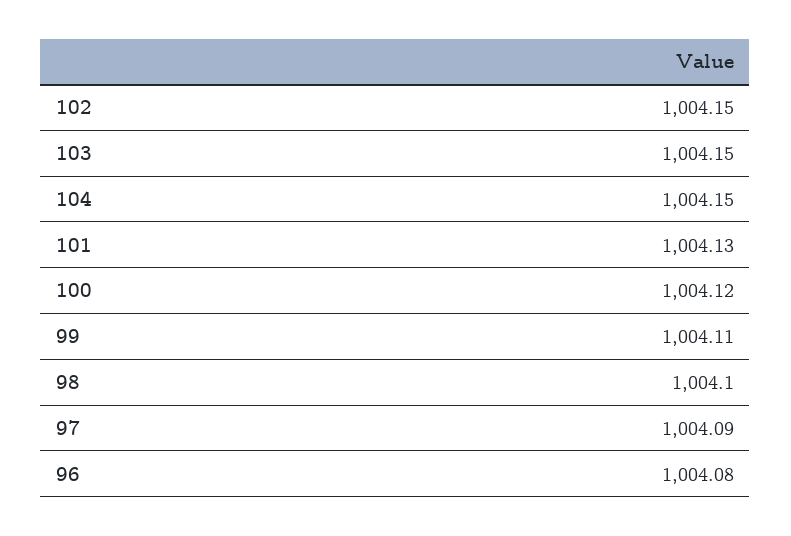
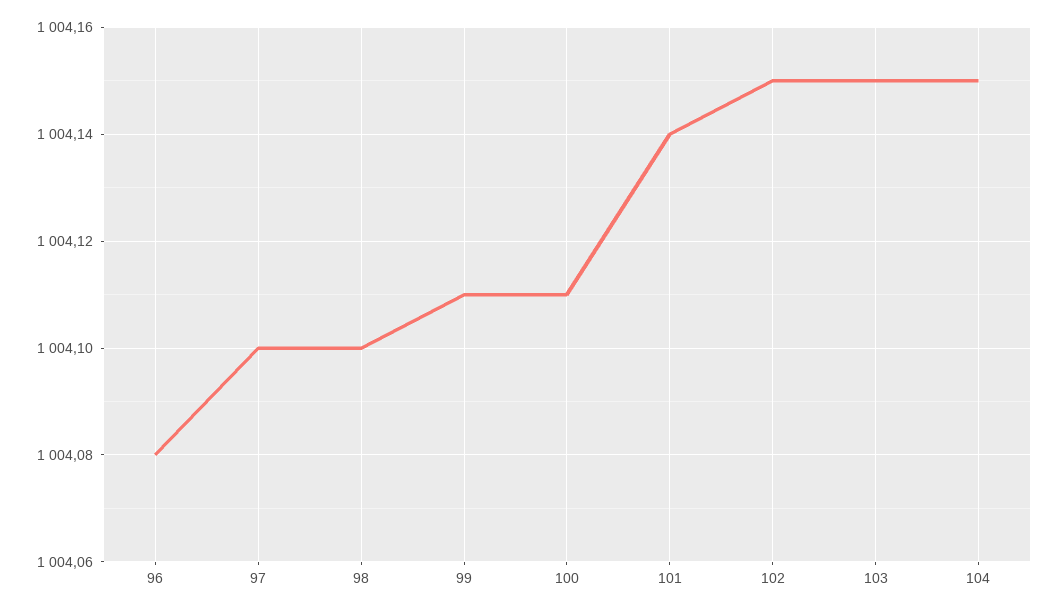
101: 1004.13 -> 1004.14
100: 1004.12 -> 1004.11
97: 1004.09 -> 1004.1

